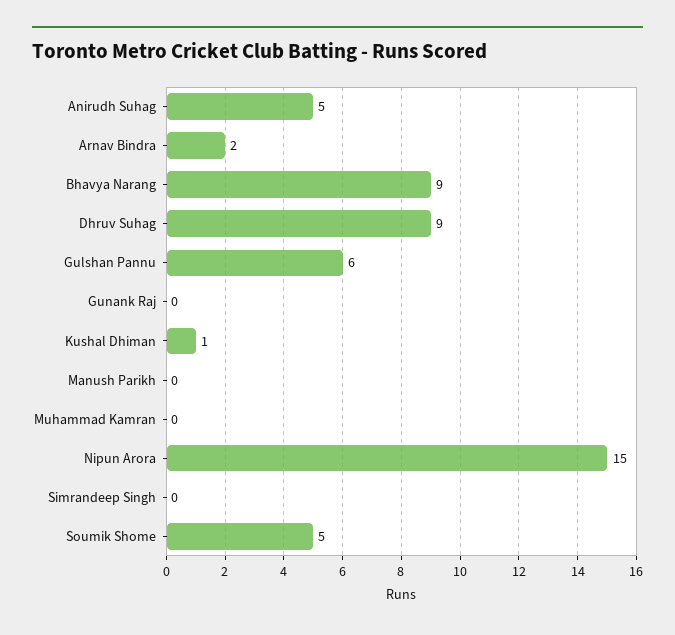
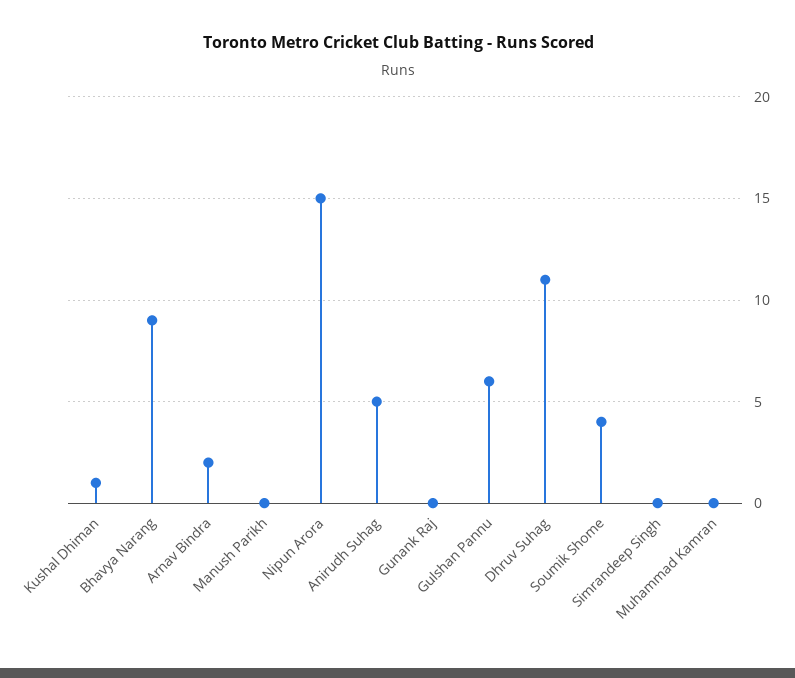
Dhruv Suhag: 9 -> 11
Soumik Shome: 5 -> 4

